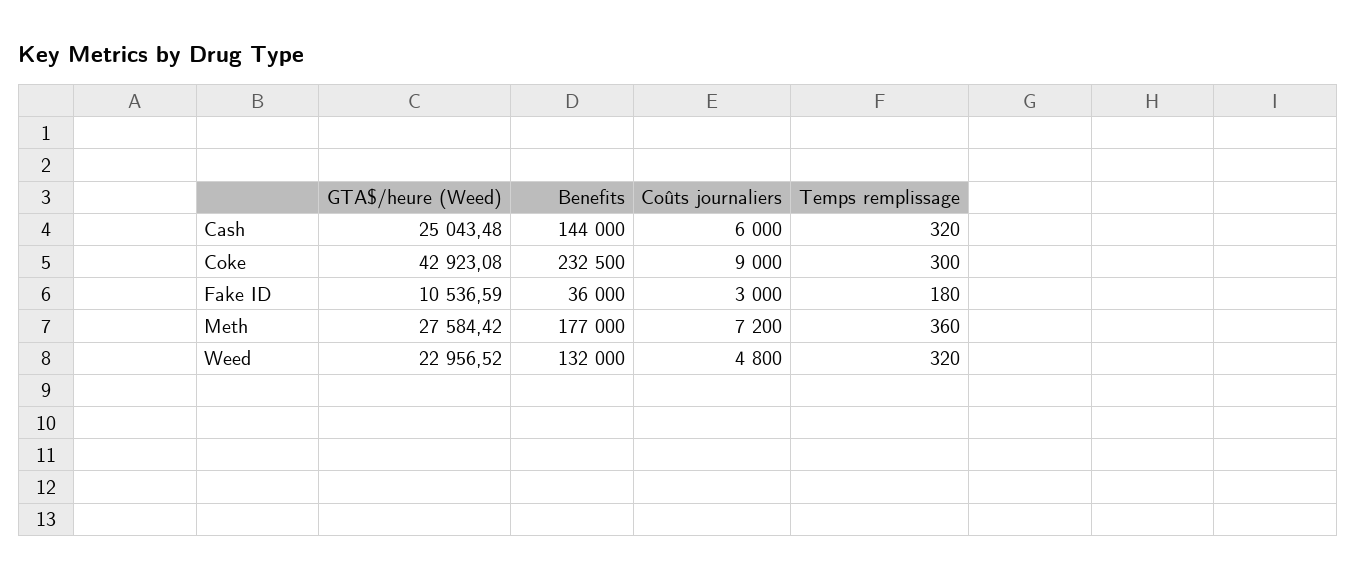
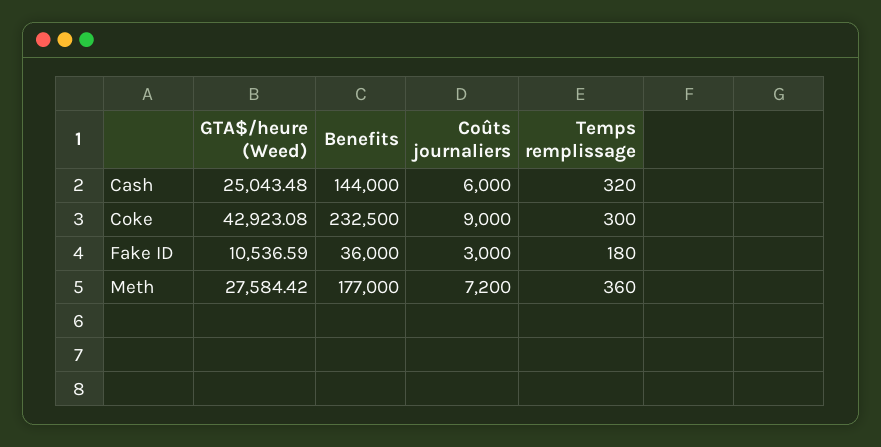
GTA$/heure (Weed), Weed: 22956.52 -> none
Benefits, Weed: 132000 -> none
Coûts journaliers, Weed: 4800 -> none
Temps remplissage, Weed: 320 -> none

